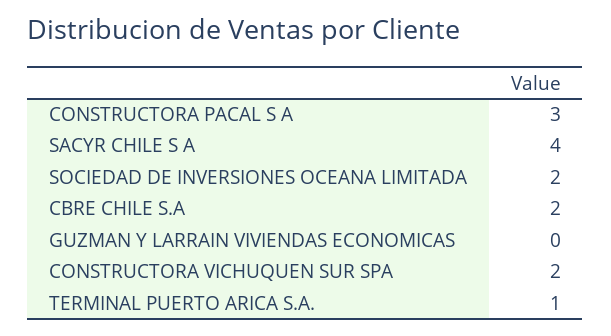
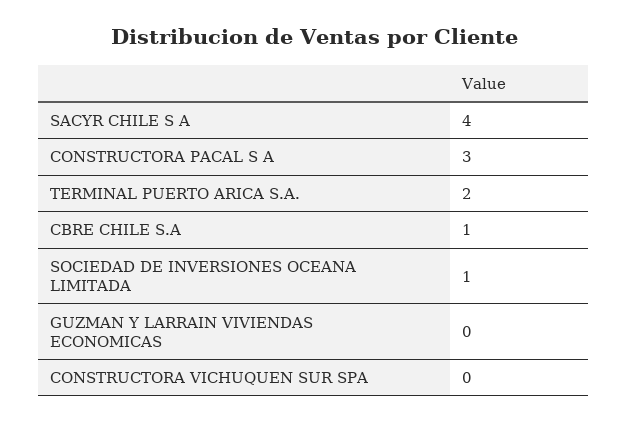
SOCIEDAD DE INVERSIONES OCEANA LIMITADA: 2 -> 1
CBRE CHILE S.A: 2 -> 1
CONSTRUCTORA VICHUQUEN SUR SPA: 2 -> 0
TERMINAL PUERTO ARICA S.A.: 1 -> 2

